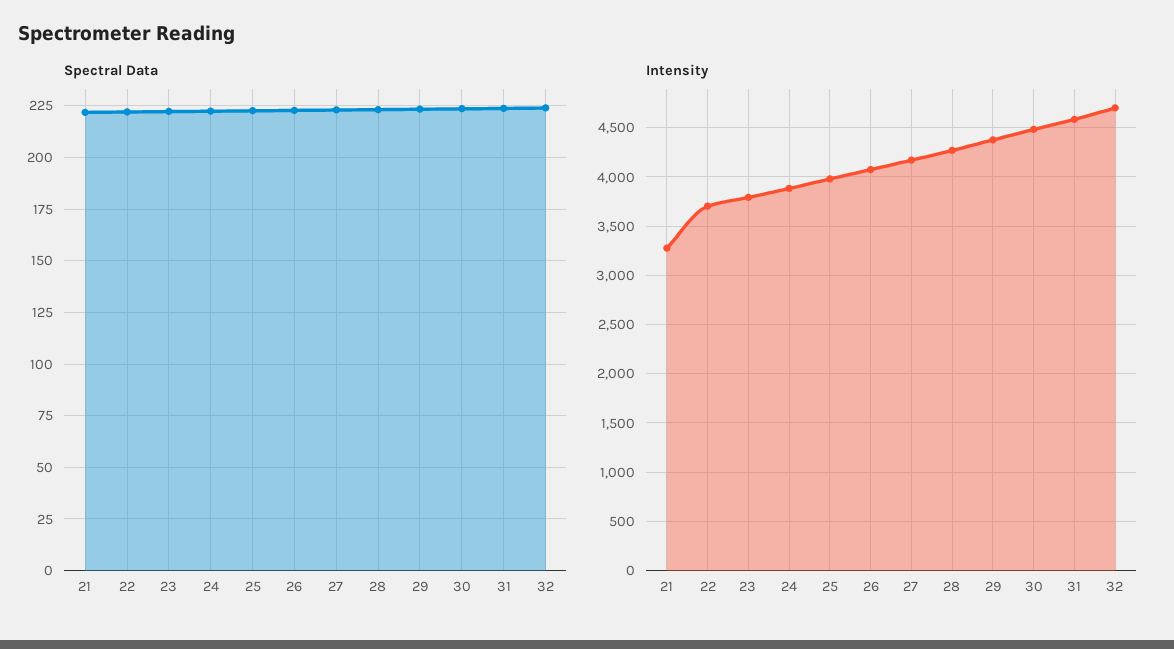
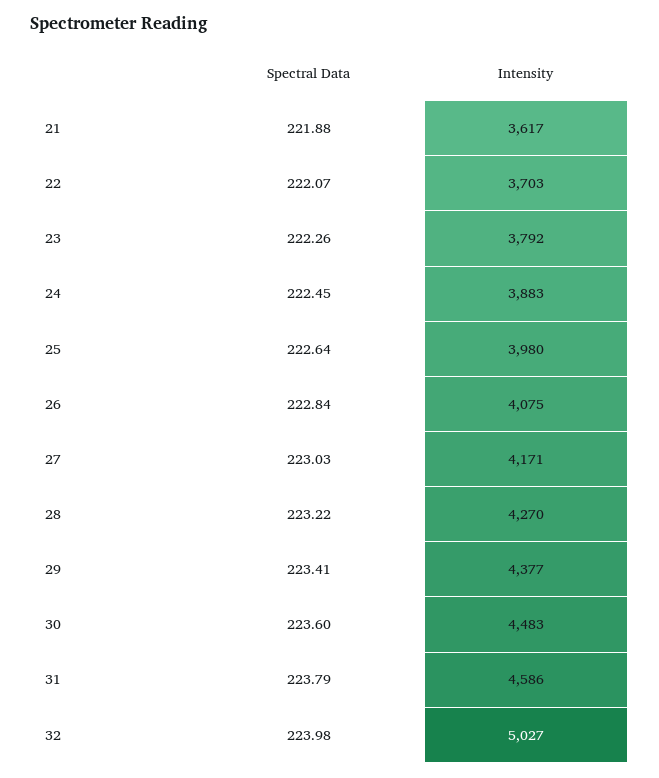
Intensity, 21: 3300 -> 3617
Intensity, 32: 4700 -> 5027

